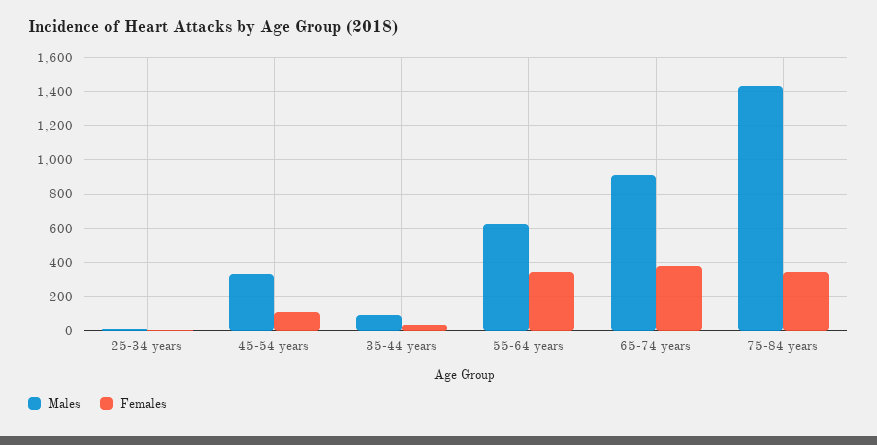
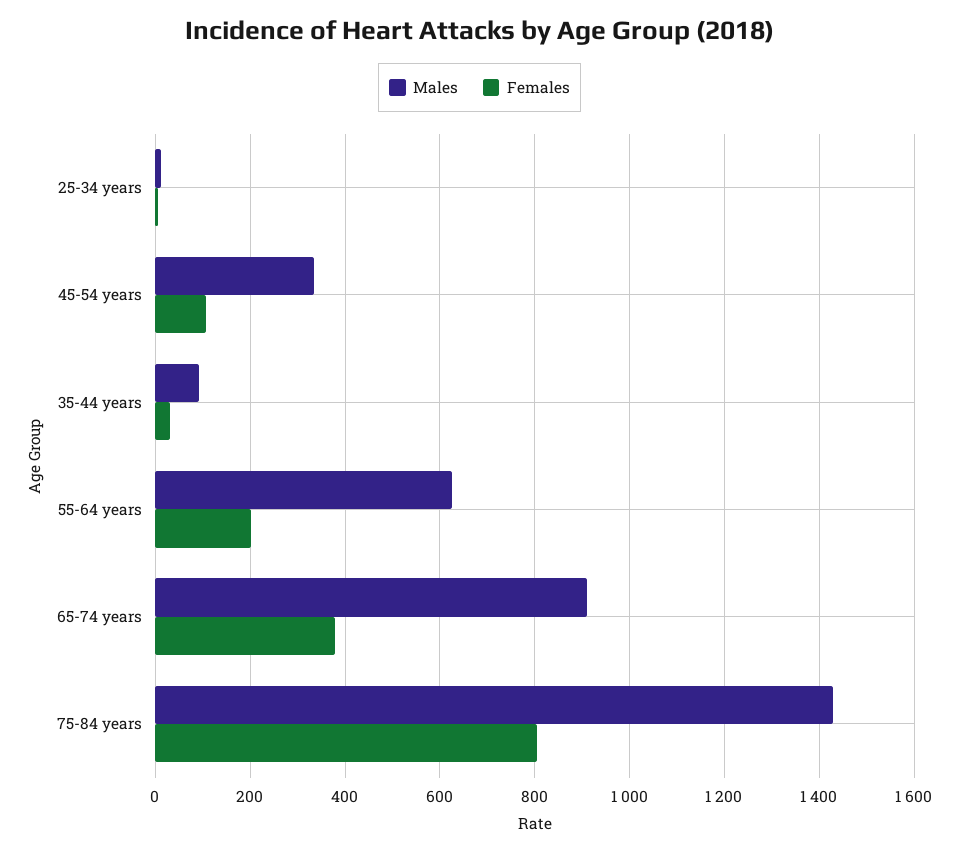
Females, 55-64 years: 350 -> 200
Females, 75-84 years: 350 -> 800

